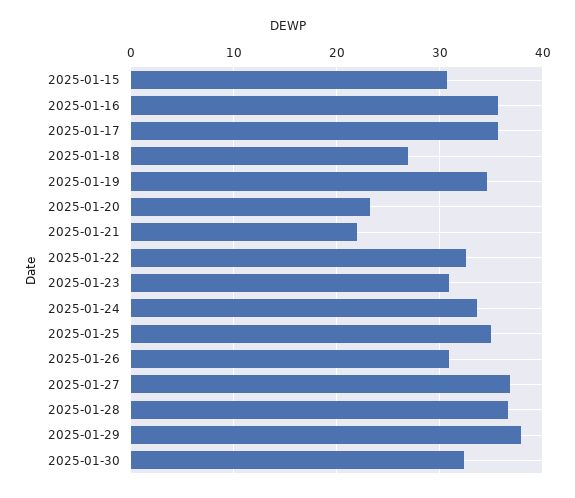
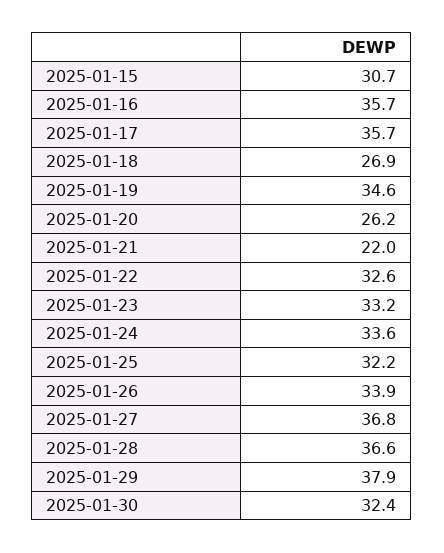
2025-01-20: 23 -> 26.2
2025-01-23: 31 -> 33.2
2025-01-25: 35 -> 32.2
2025-01-26: 31 -> 33.9

